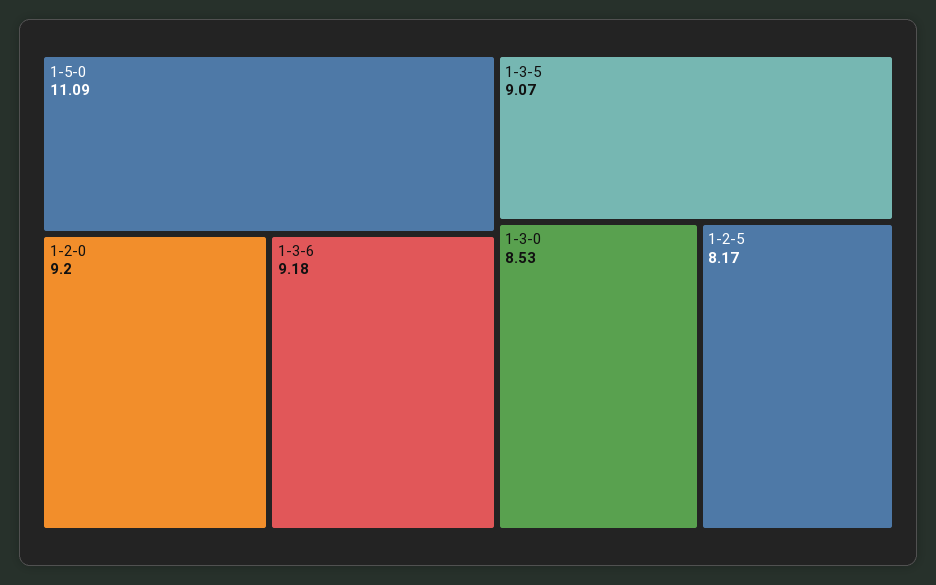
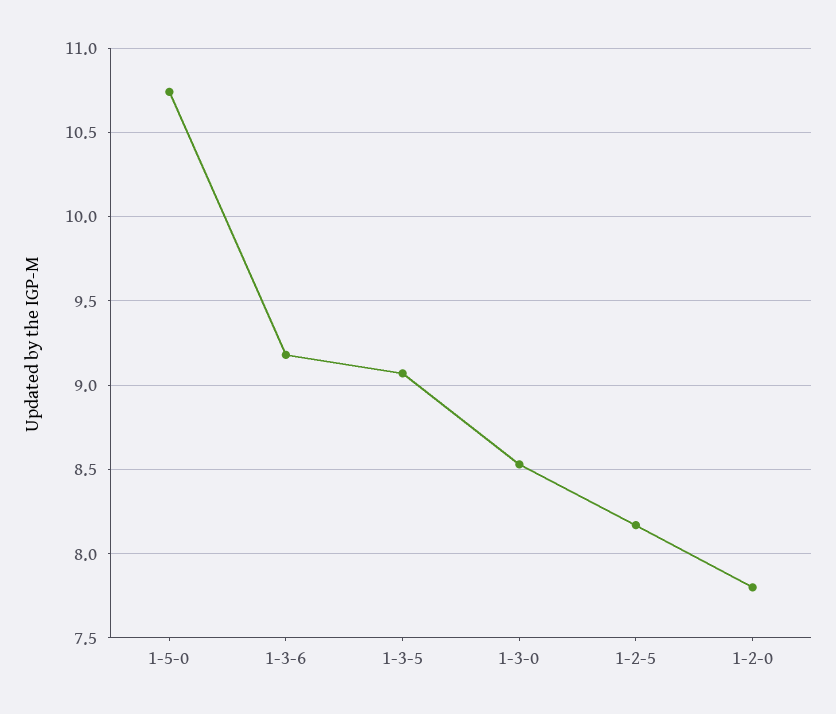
1-5-0: 11.09 -> 10.75
1-2-0: 9.2 -> 7.8

